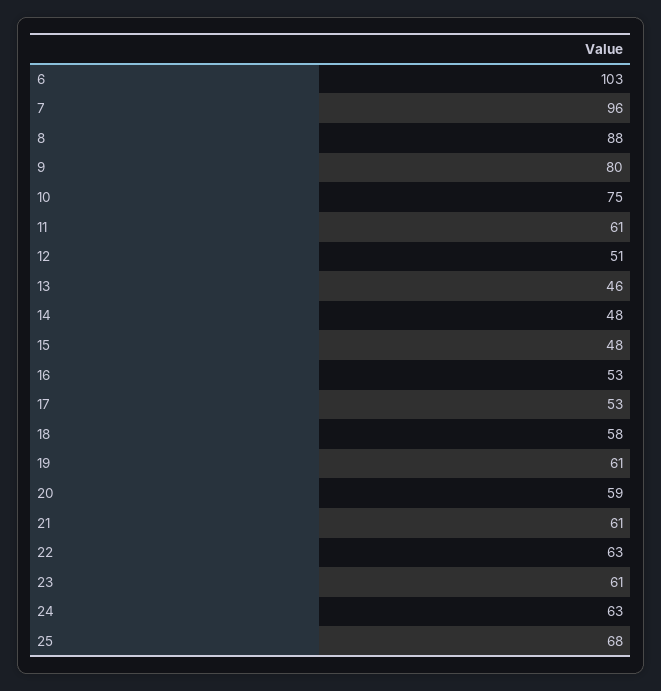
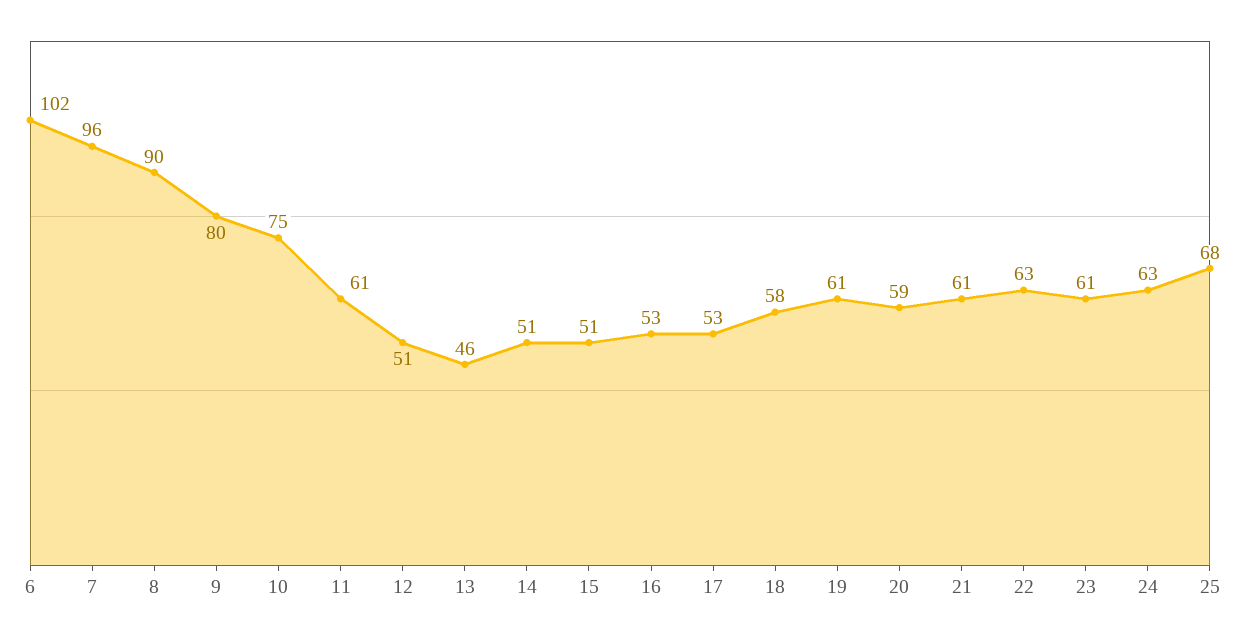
6: 103 -> 102
8: 88 -> 90
14: 48 -> 51
15: 48 -> 51

